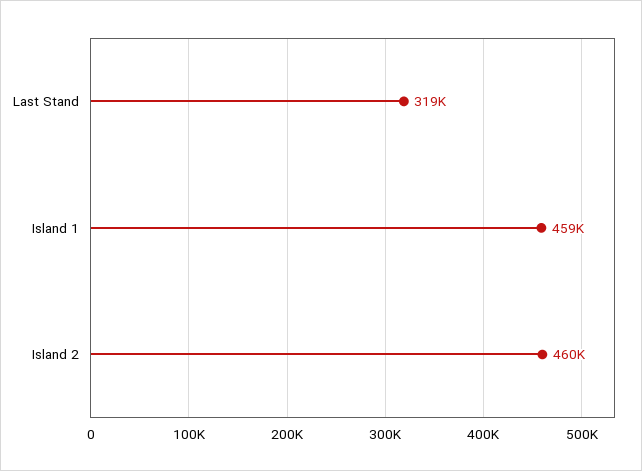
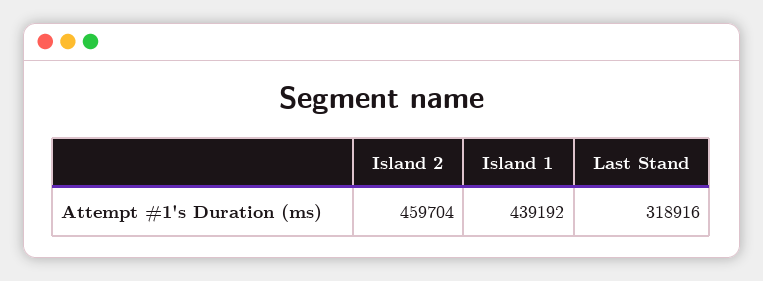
Island 1: 459000 -> 439192

